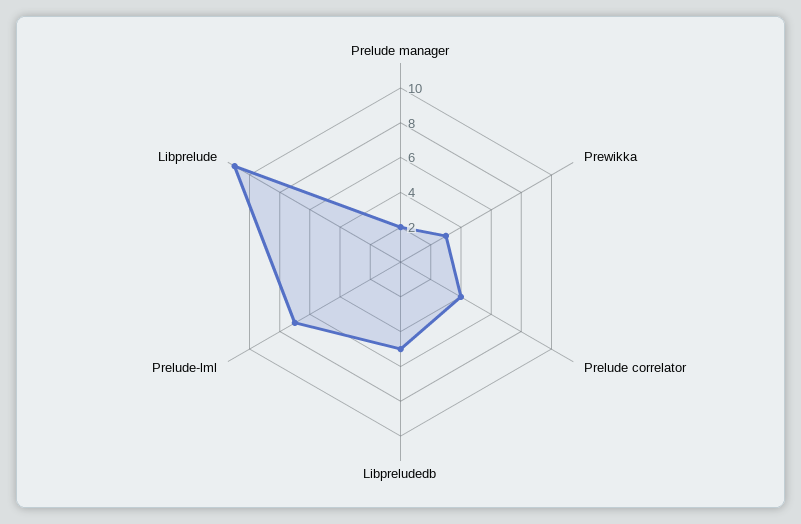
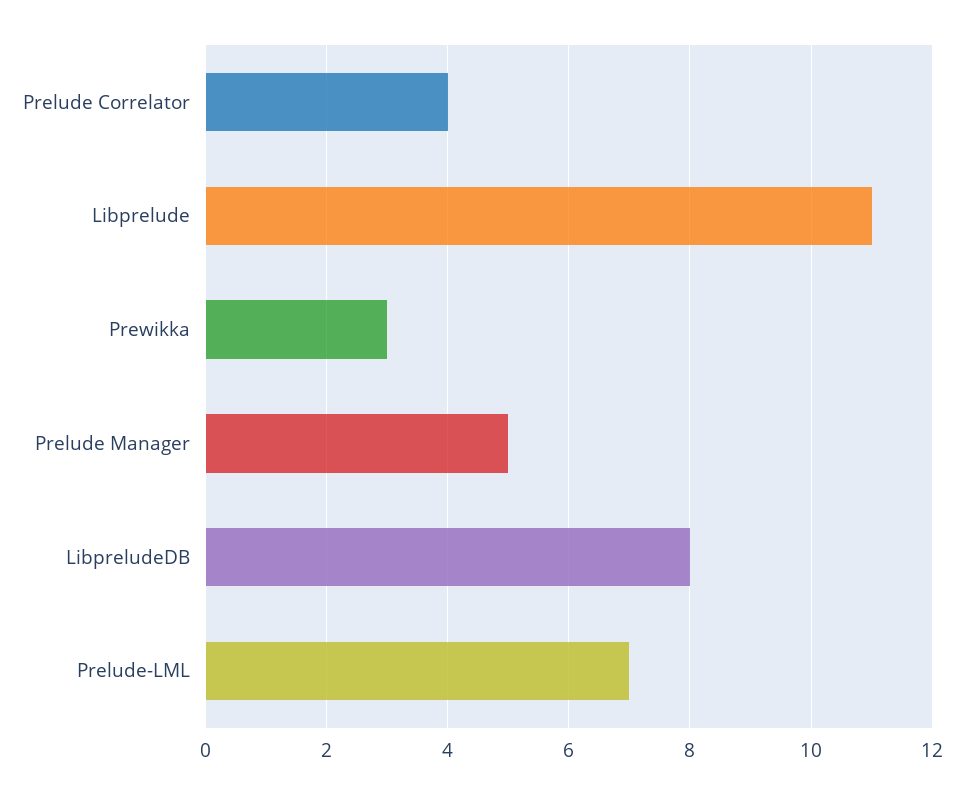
Prelude manager: 2 -> 5
Libpreludedb: 5 -> 8

